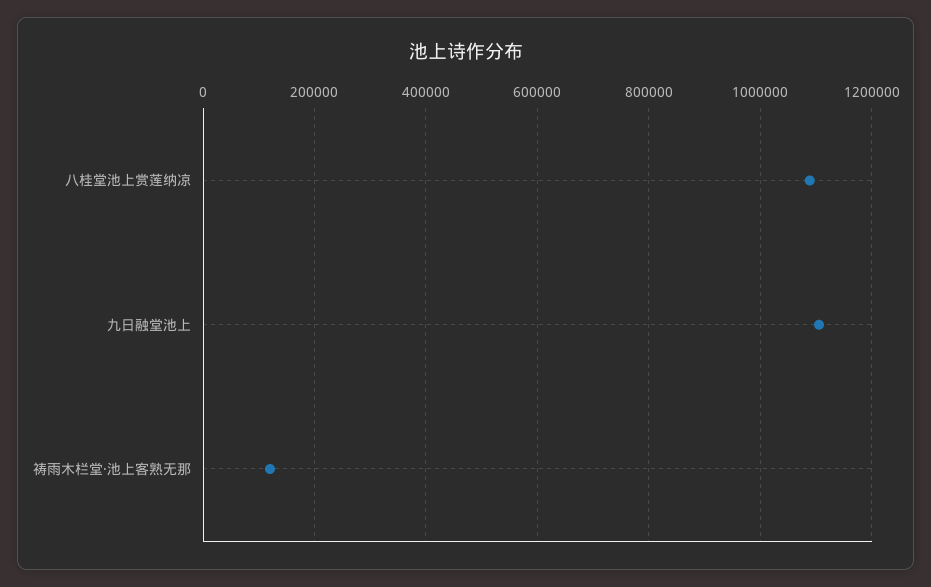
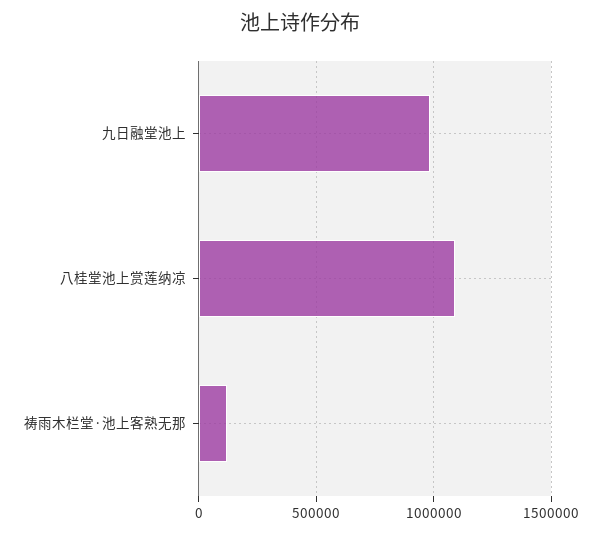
九日融堂池上: 1100000 -> 1000000

